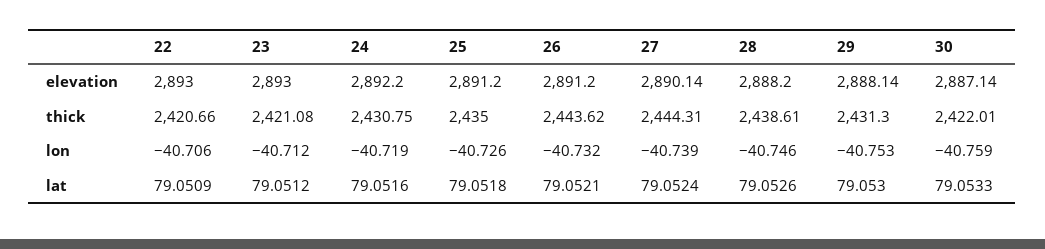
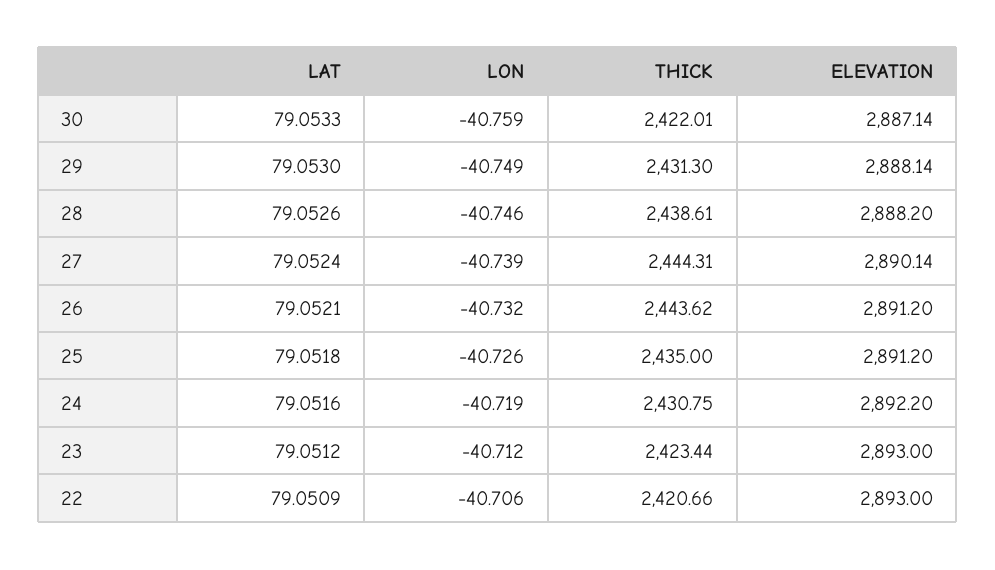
23, thick: 2421.08 -> 2423.44
29, lon: -40.753 -> -40.749

